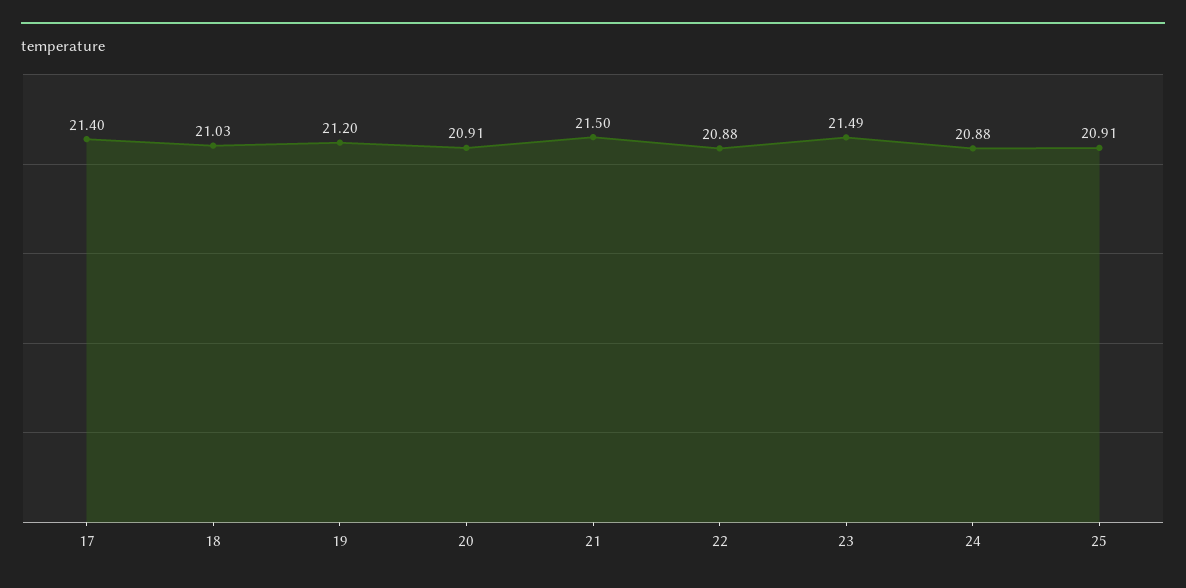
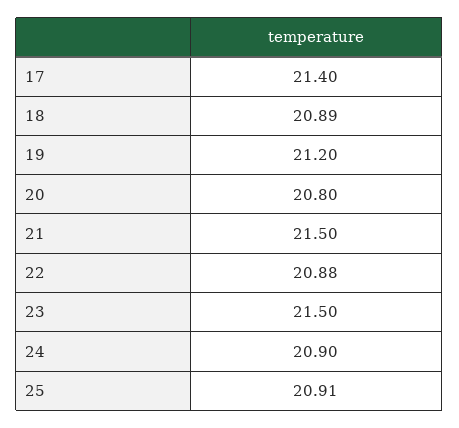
18: 21.03 -> 20.89
20: 20.91 -> 20.8
23: 21.49 -> 21.5
24: 20.88 -> 20.9

